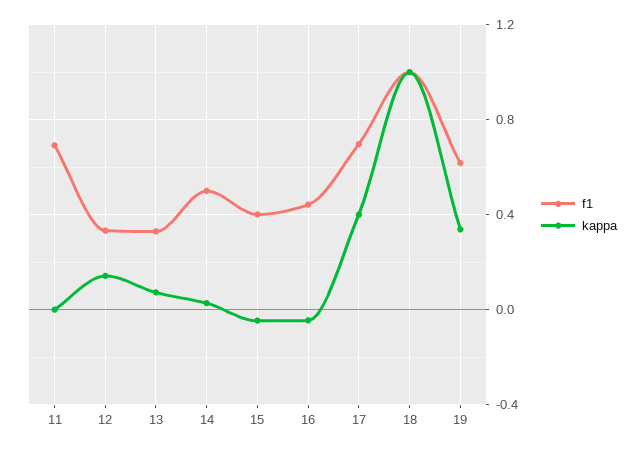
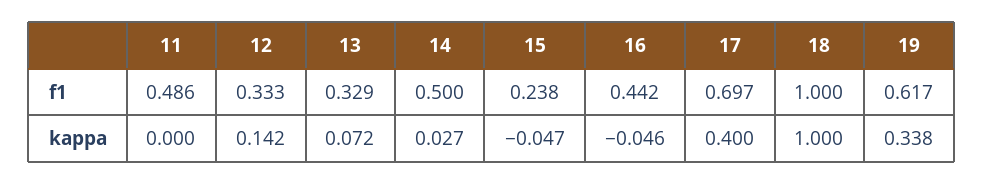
f1, 11: 0.7 -> 0.486
f1, 15: 0.4 -> 0.238

